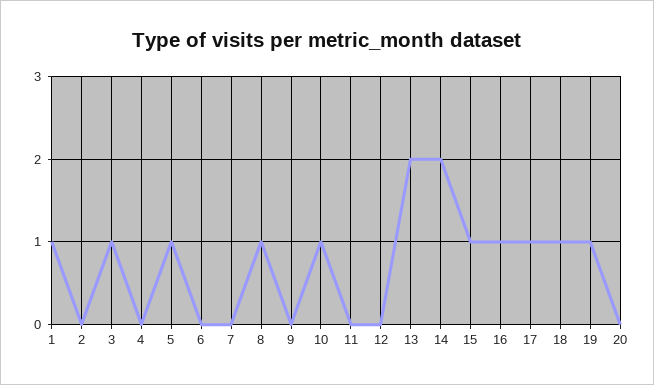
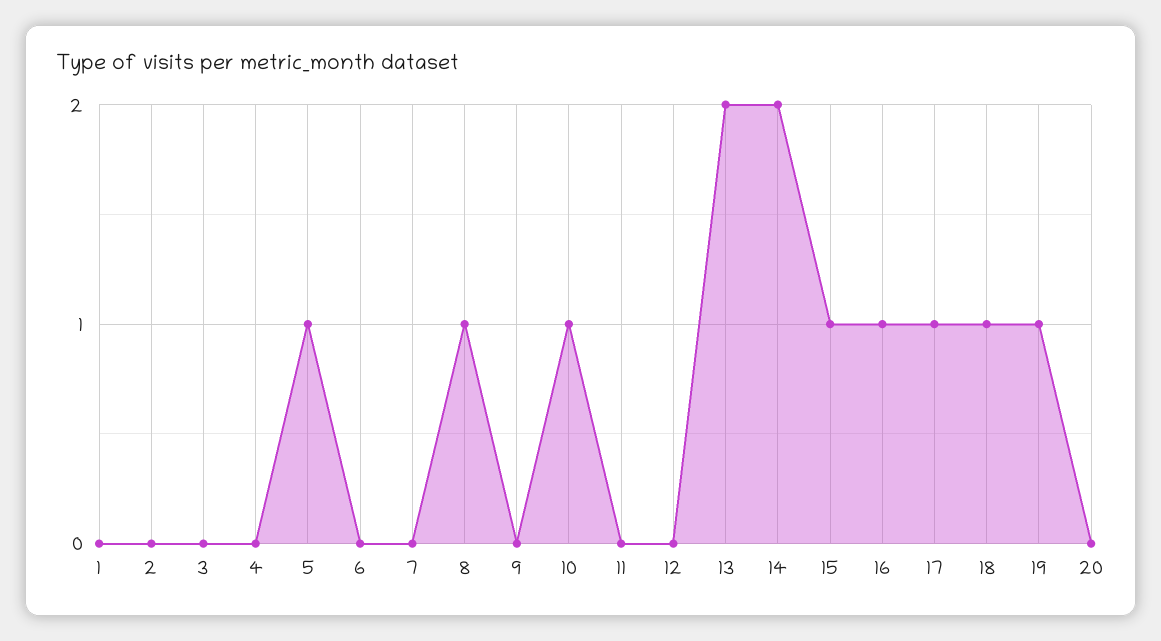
1: 1 -> 0
3: 1 -> 0

